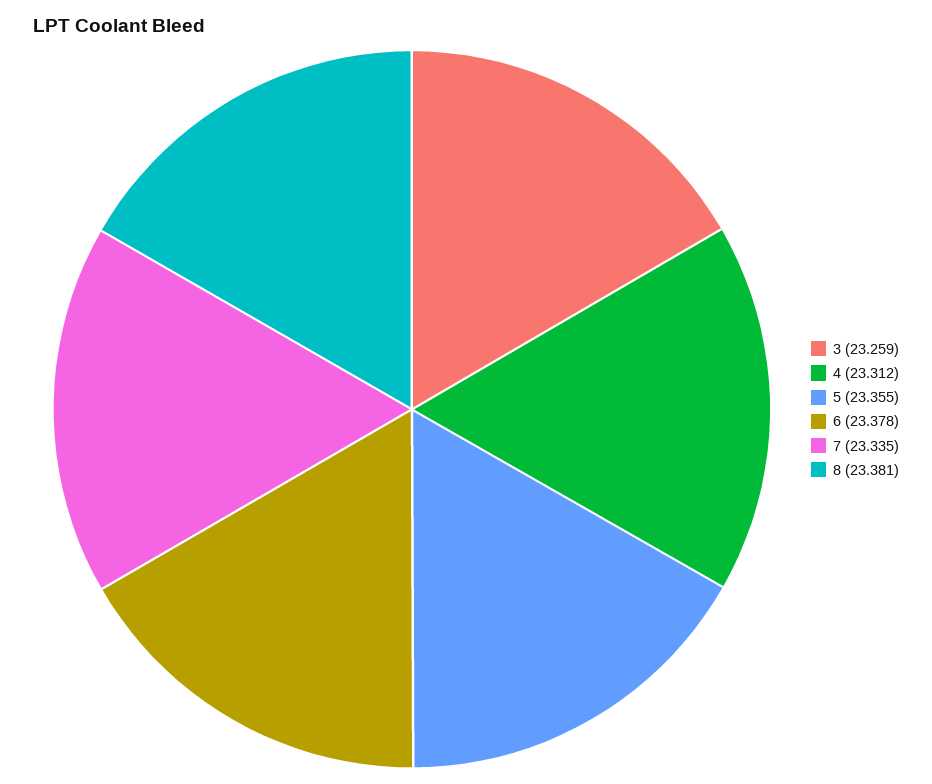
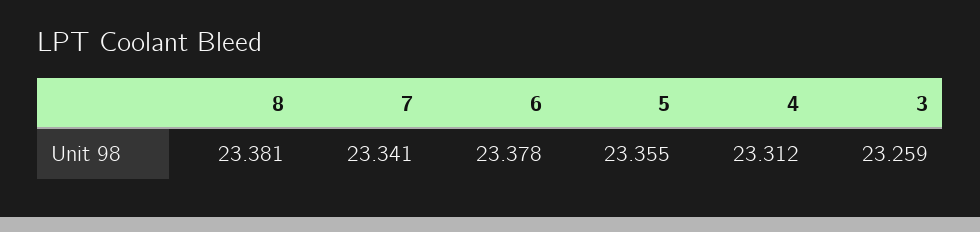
7: 23.335 -> 23.341

